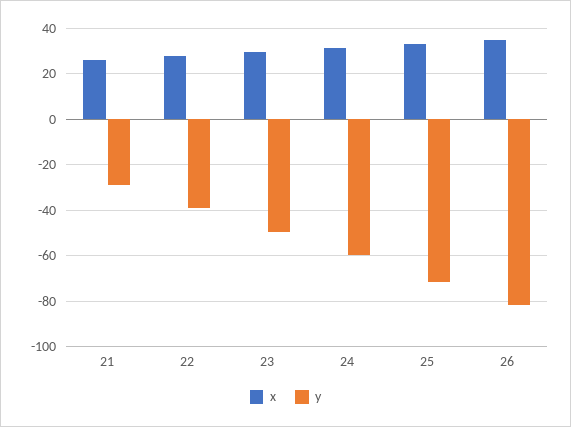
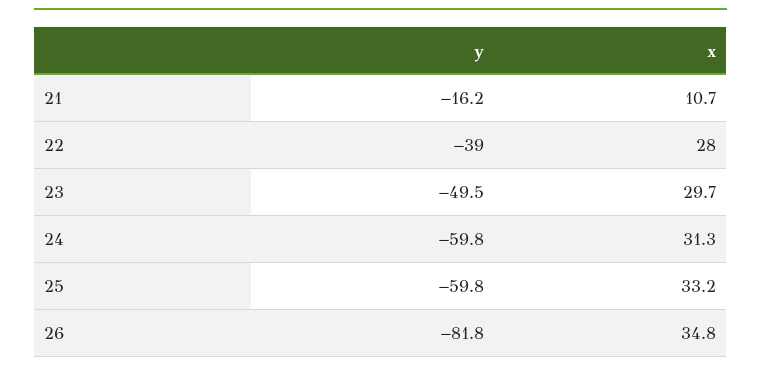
x, 21: 25 -> 10.7
y, 21: -30 -> -16.2
y, 25: -70 -> -59.8

